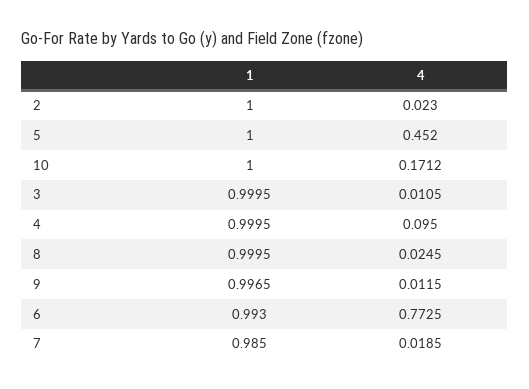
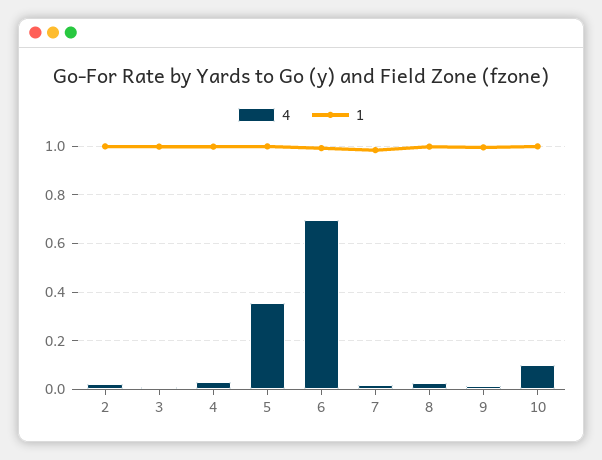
4, 5: 0.452 -> 0.35
4, 10: 0.1712 -> 0.1
4, 4: 0.095 -> 0.025
4, 6: 0.7725 -> 0.7

